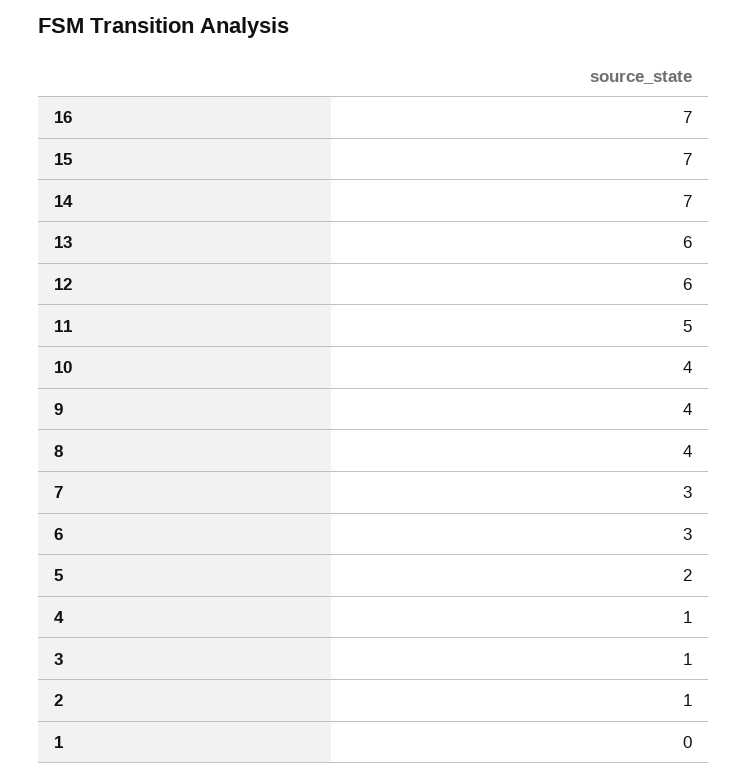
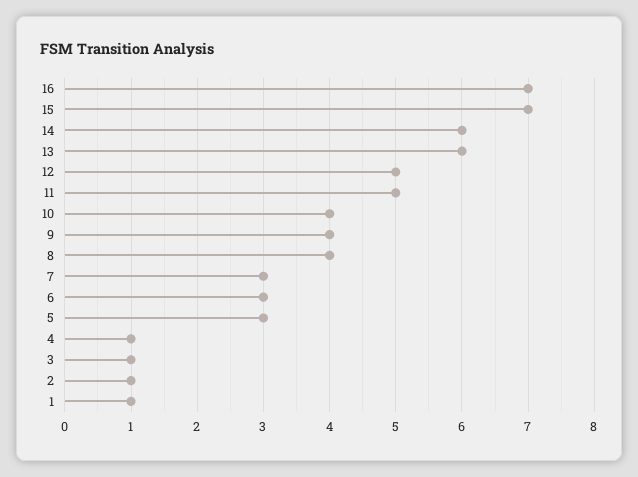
14: 7 -> 6
12: 6 -> 5
5: 2 -> 3
1: 0 -> 1

